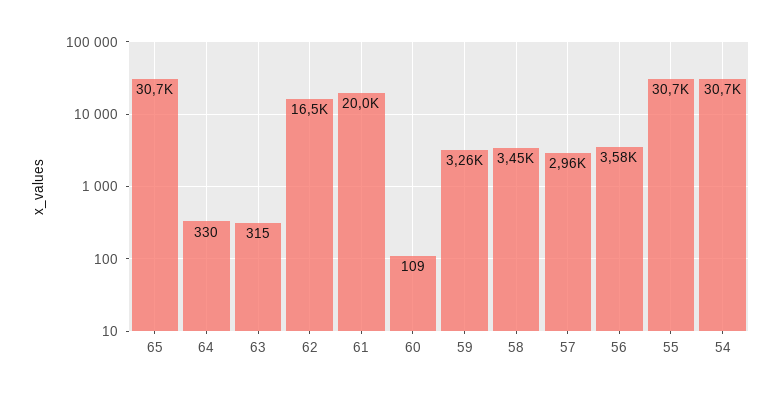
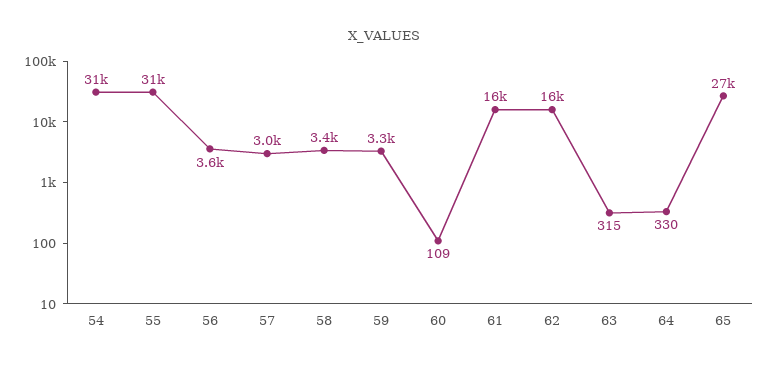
65: 30700 -> 27000
61: 20000 -> 16000

